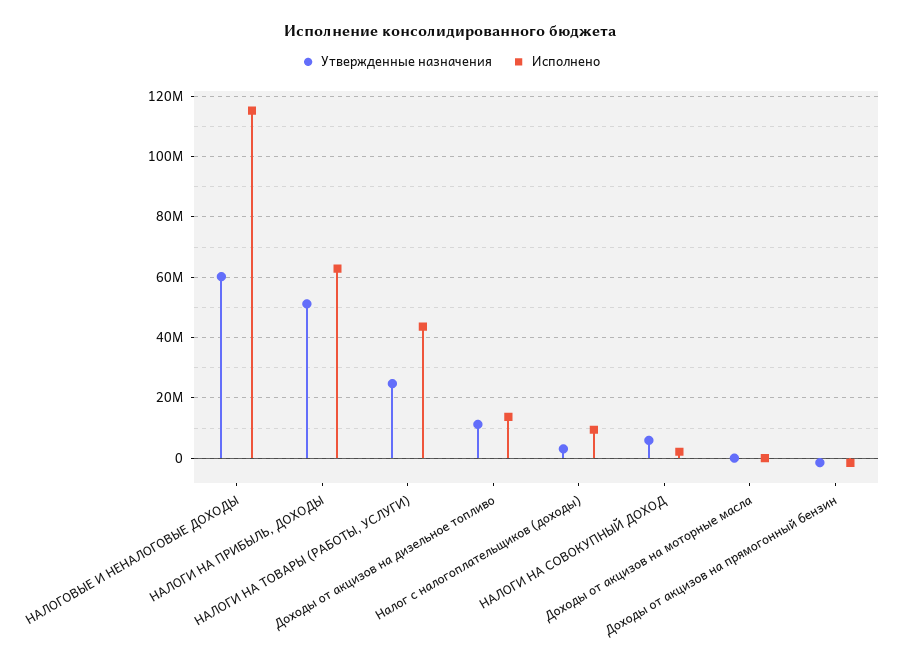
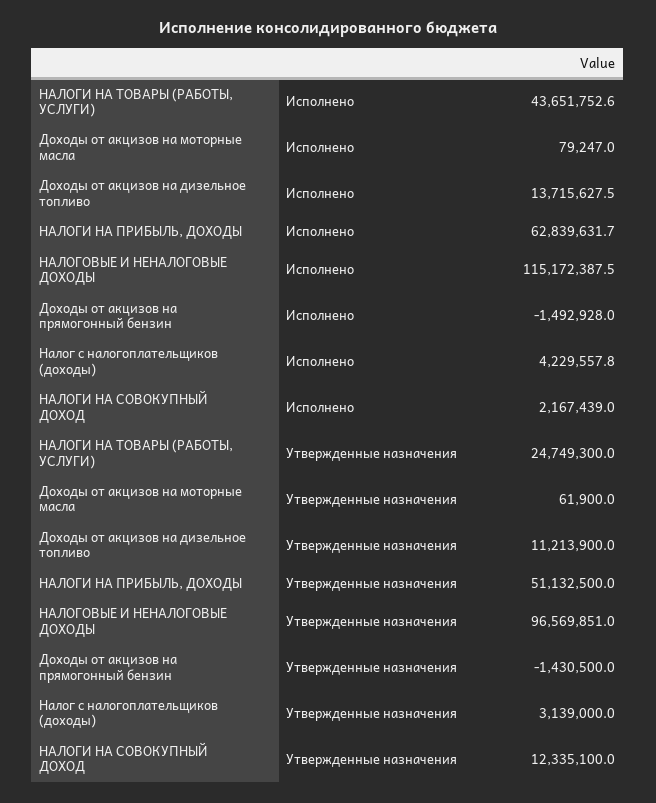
Утвержденные назначения, НАЛОГОВЫЕ И НЕНАЛОГОВЫЕ ДОХОДЫ: 60000000 -> 96569851
Исполнено, Налог с налогоплательщиков (доходы): 10000000 -> 4229557.8
Утвержденные назначения, НАЛОГИ НА СОВОКУПНЫЙ ДОХОД: 6000000 -> 12335100

